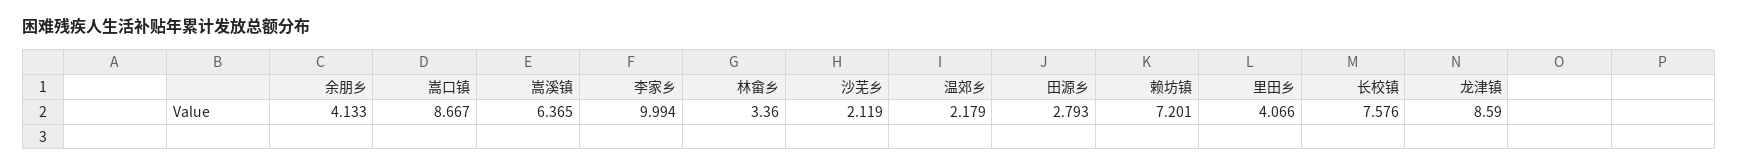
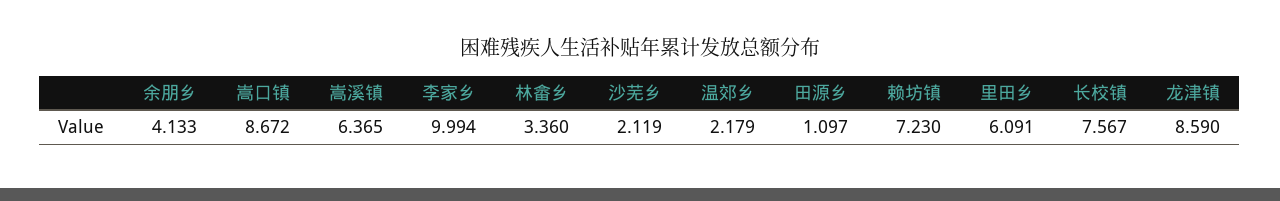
嵩口镇: 8.667 -> 8.672
田源乡: 2.793 -> 1.097
赖坊镇: 7.201 -> 7.23
里田乡: 4.066 -> 6.091
长校镇: 7.576 -> 7.567

